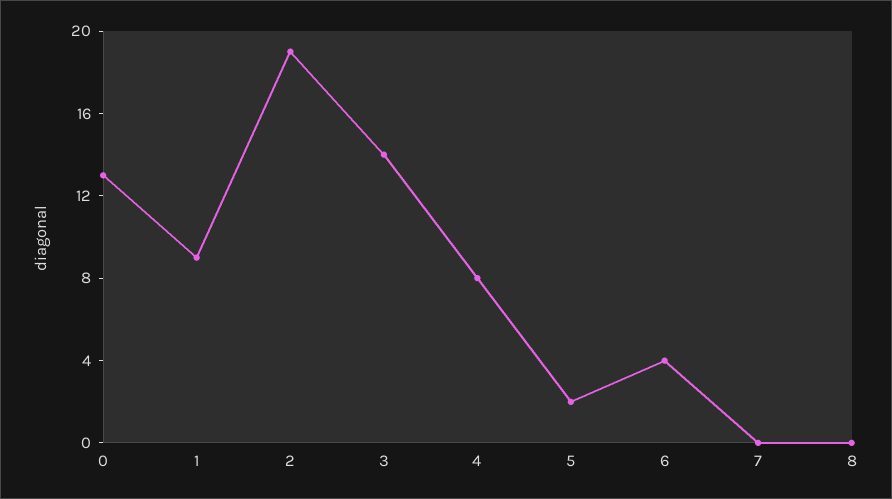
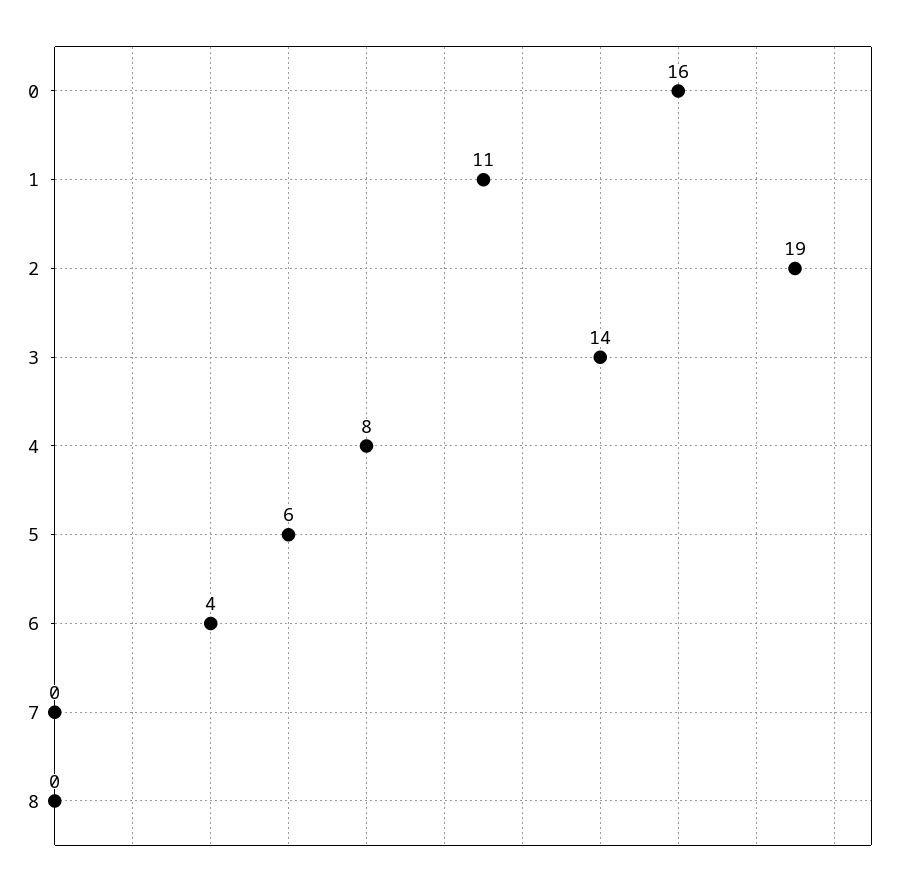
0: 13 -> 16
1: 9 -> 11
5: 2 -> 6

